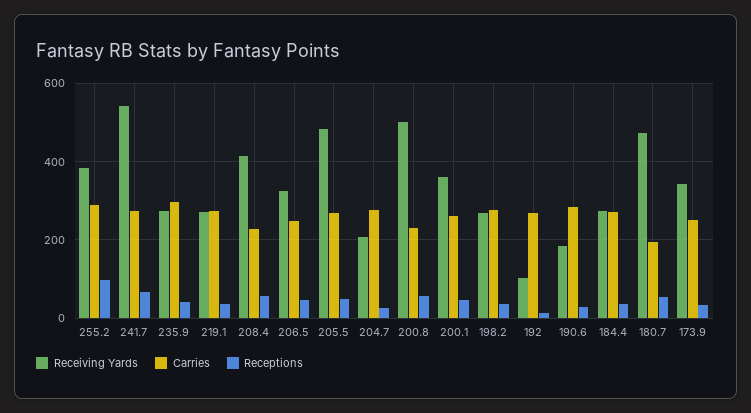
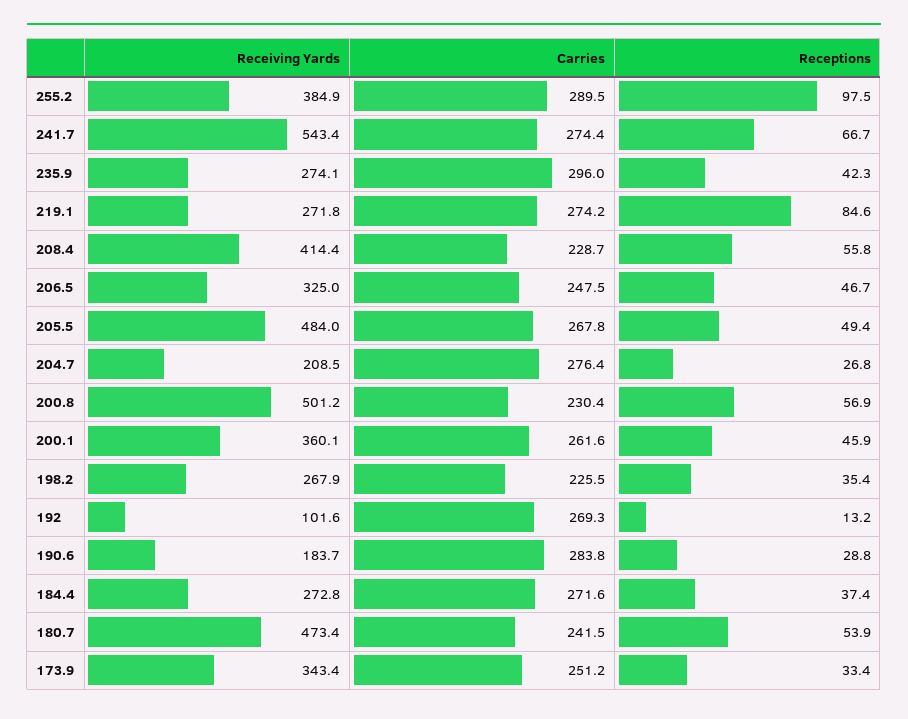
Receptions, 219.1: 40 -> 84.6
Carries, 198.2: 280 -> 225.5
Carries, 180.7: 200 -> 241.5

